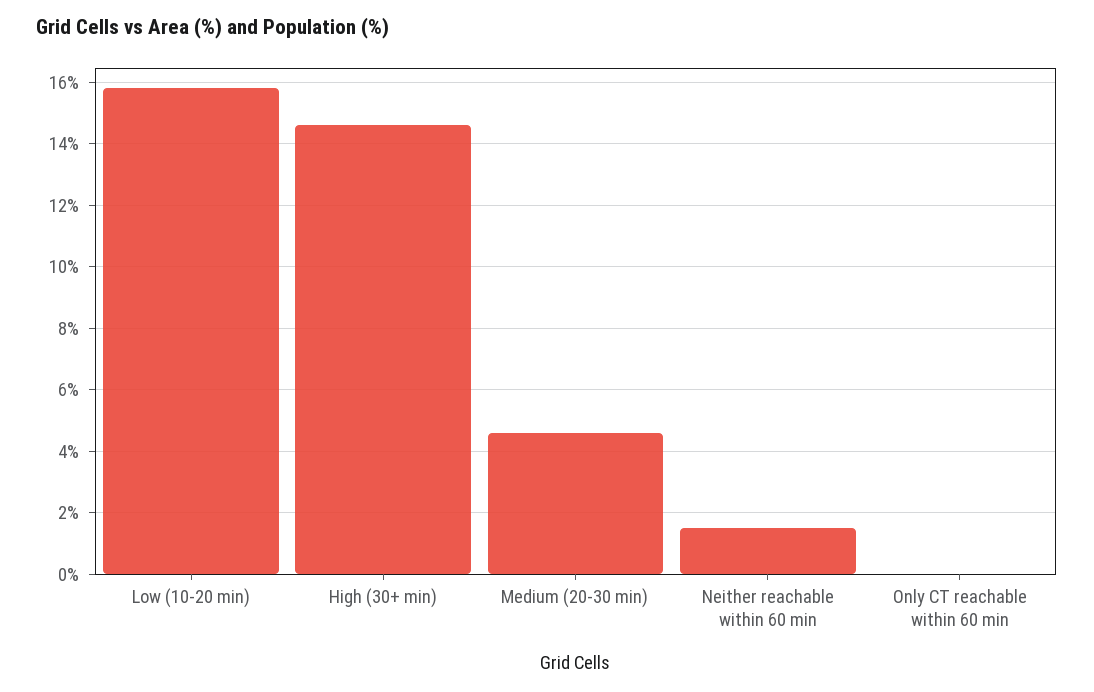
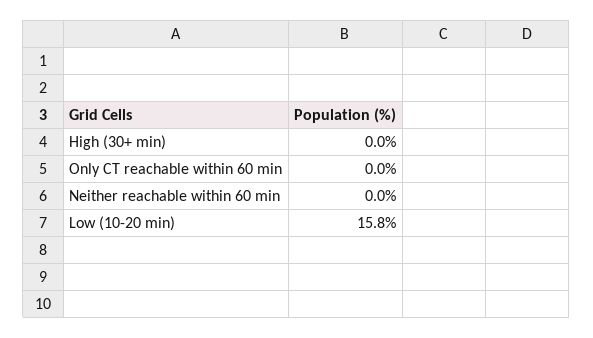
High (30+ min): 14.5 -> 0
Medium (20-30 min): 4.5 -> none
Neither reachable within 60 min: 1.5 -> 0

